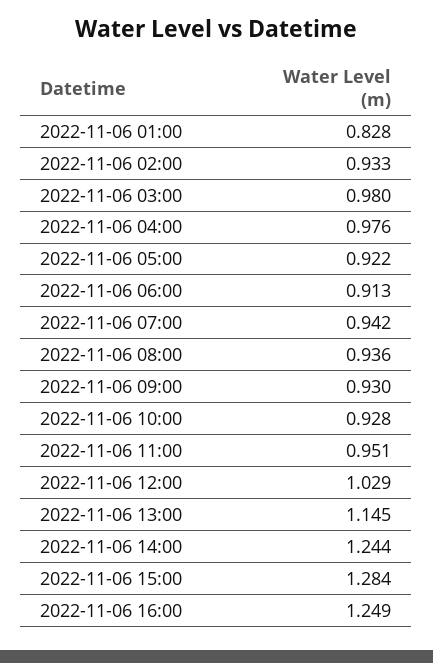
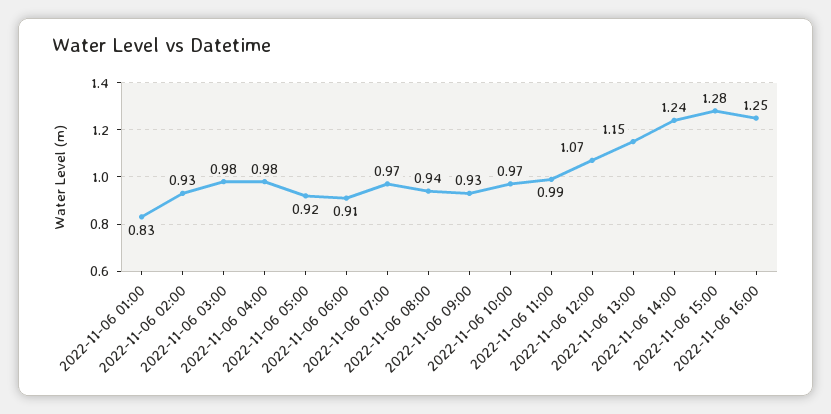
2022-11-06 07:00: 0.942 -> 0.97
2022-11-06 10:00: 0.928 -> 0.97
2022-11-06 11:00: 0.951 -> 0.99
2022-11-06 12:00: 1.029 -> 1.07

